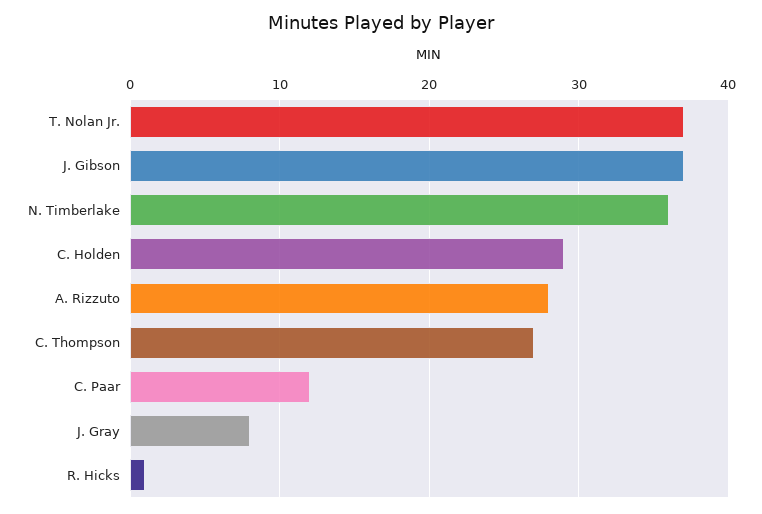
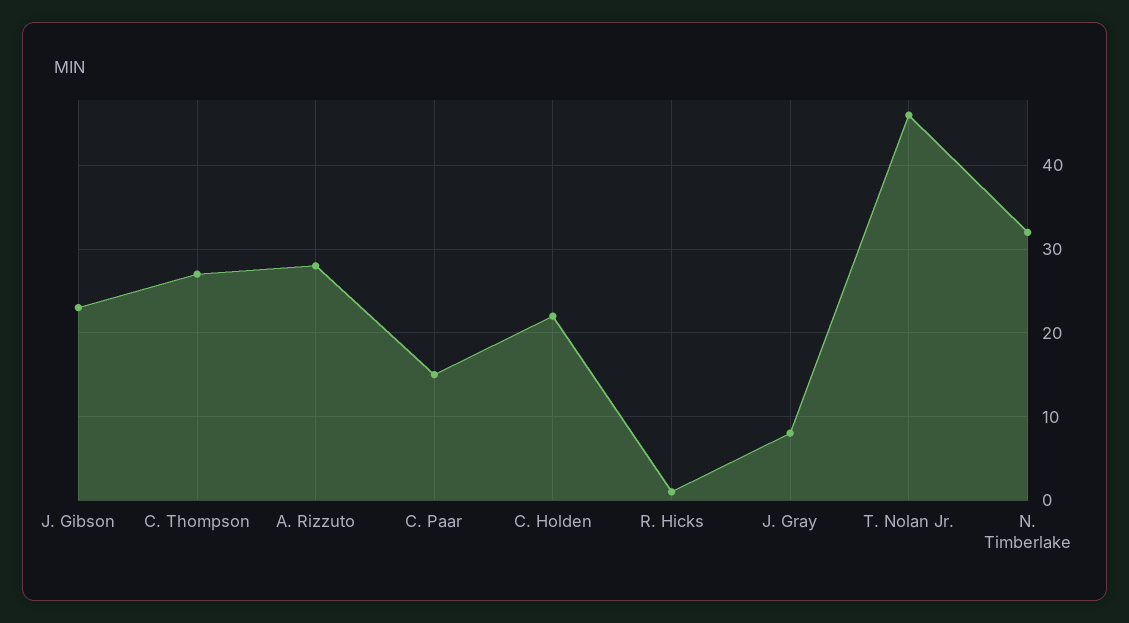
T. Nolan Jr.: 37 -> 46
J. Gibson: 37 -> 23
N. Timberlake: 36 -> 32
C. Holden: 29 -> 22
C. Paar: 12 -> 15

